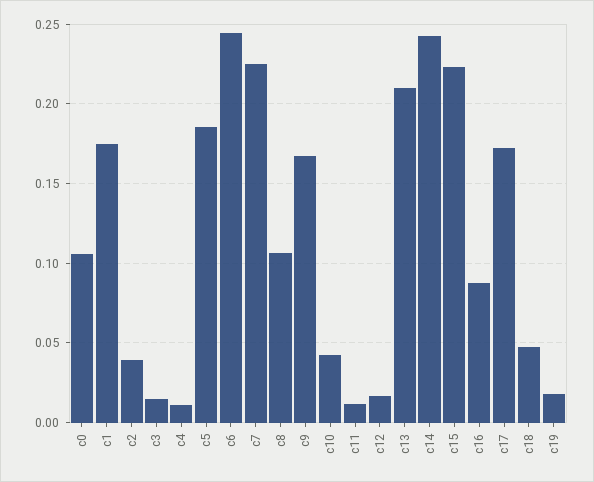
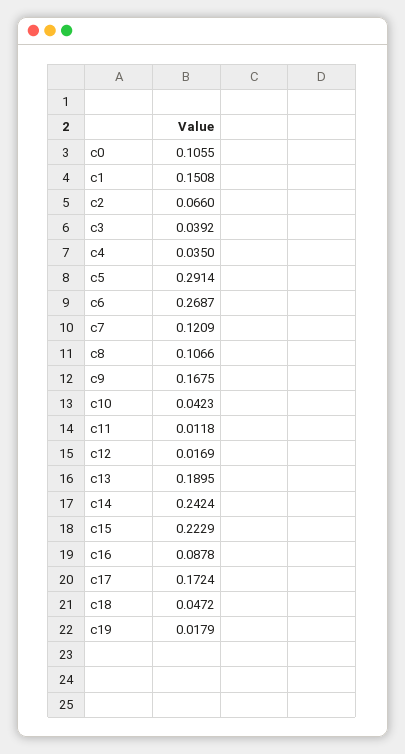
c1: 0.175 -> 0.1508
c2: 0.04 -> 0.066
c3: 0.015 -> 0.0392
c4: 0.01 -> 0.035
c5: 0.185 -> 0.2914
c6: 0.245 -> 0.2687
c7: 0.225 -> 0.1209
c13: 0.21 -> 0.1895

